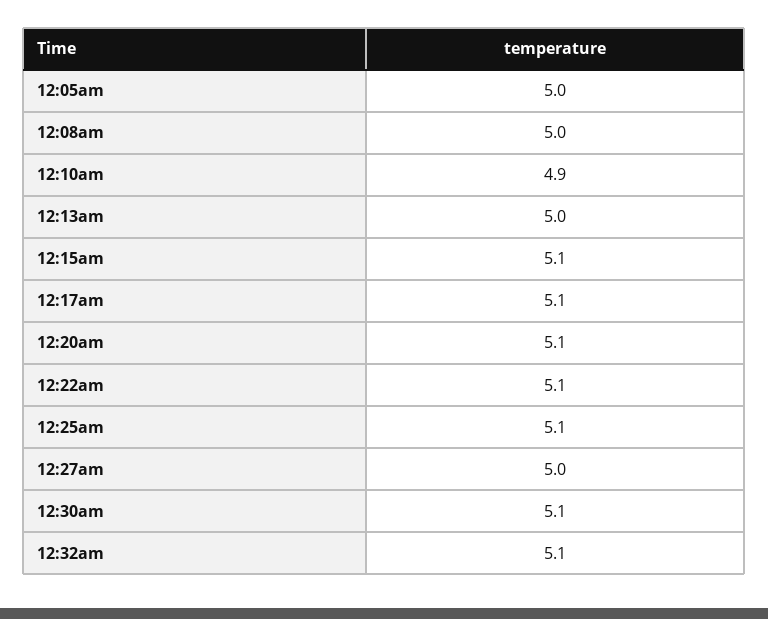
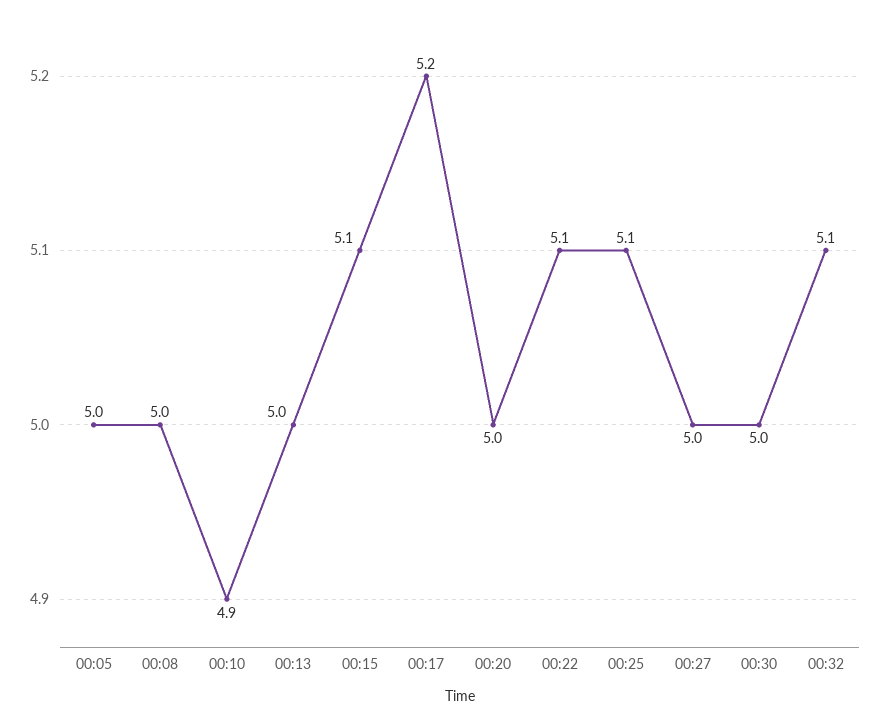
12:17am: 5.1 -> 5.2
12:20am: 5.1 -> 5
12:30am: 5.1 -> 5

